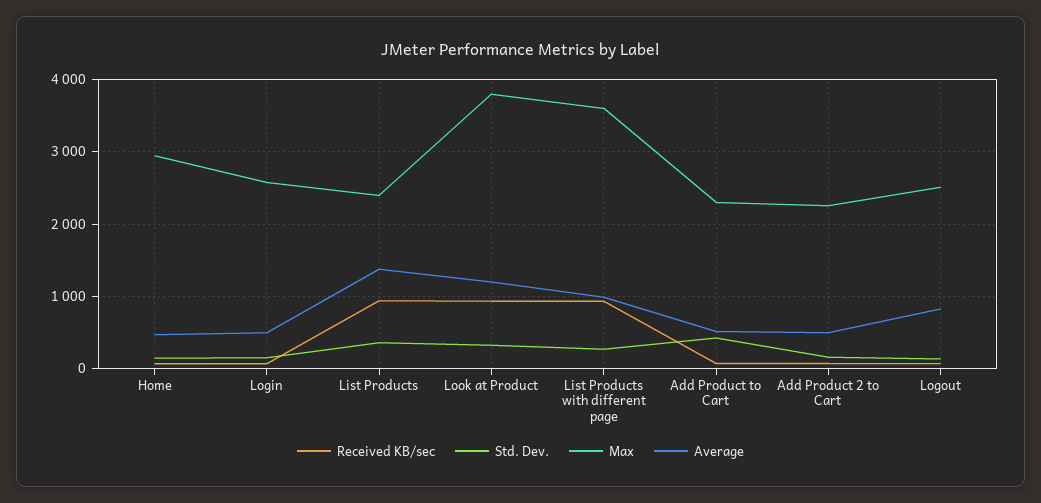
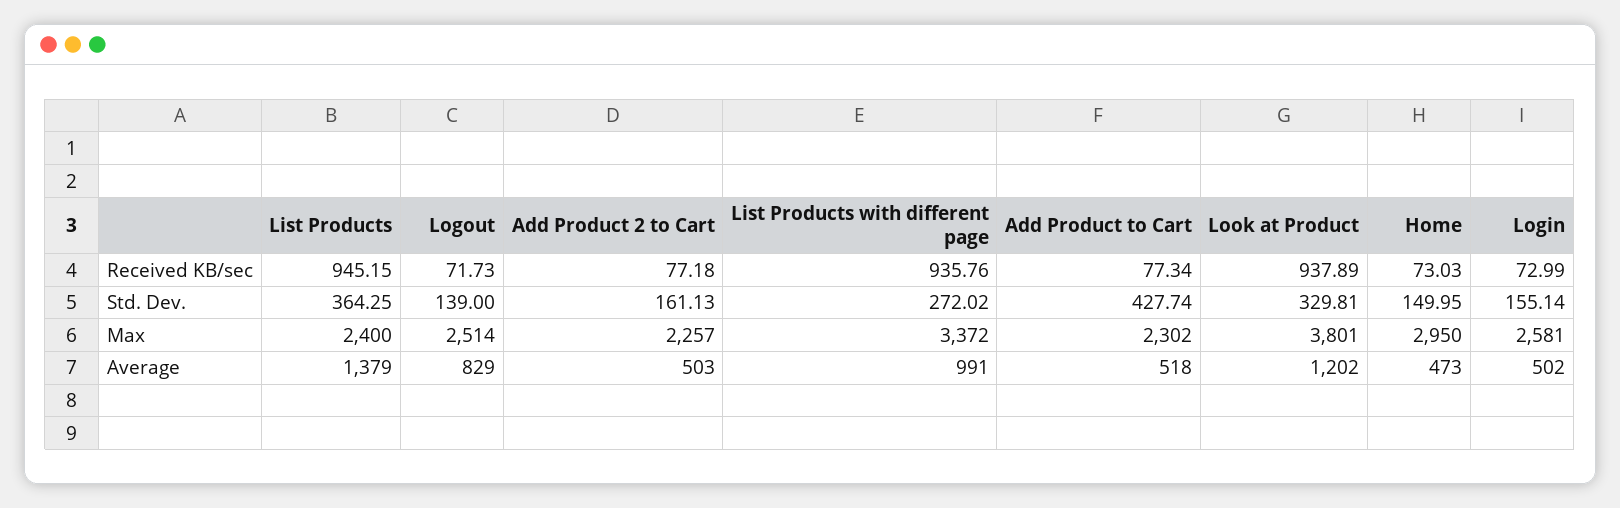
Max, List Products with different page: 3600 -> 3372

